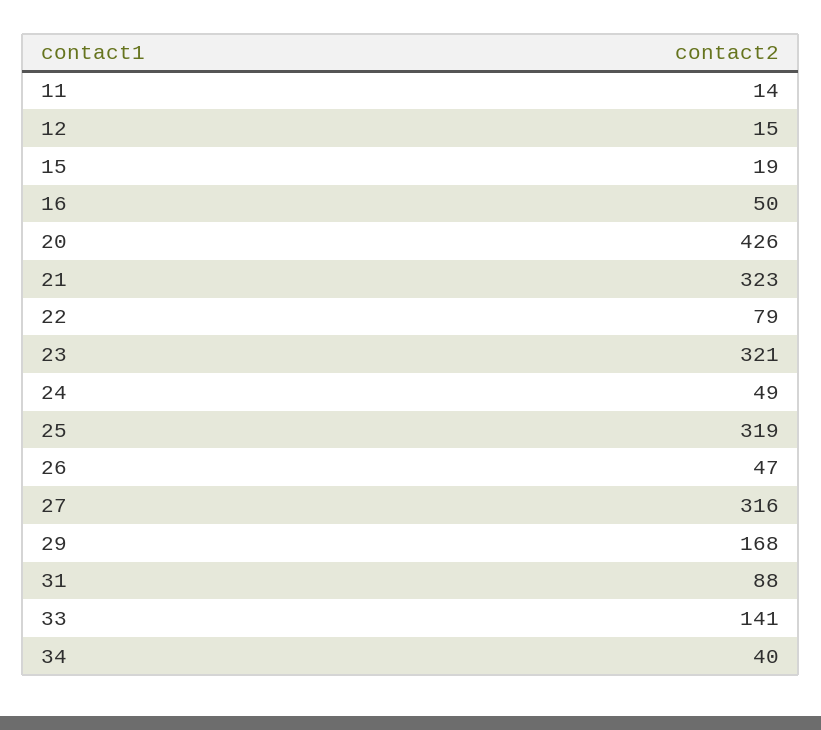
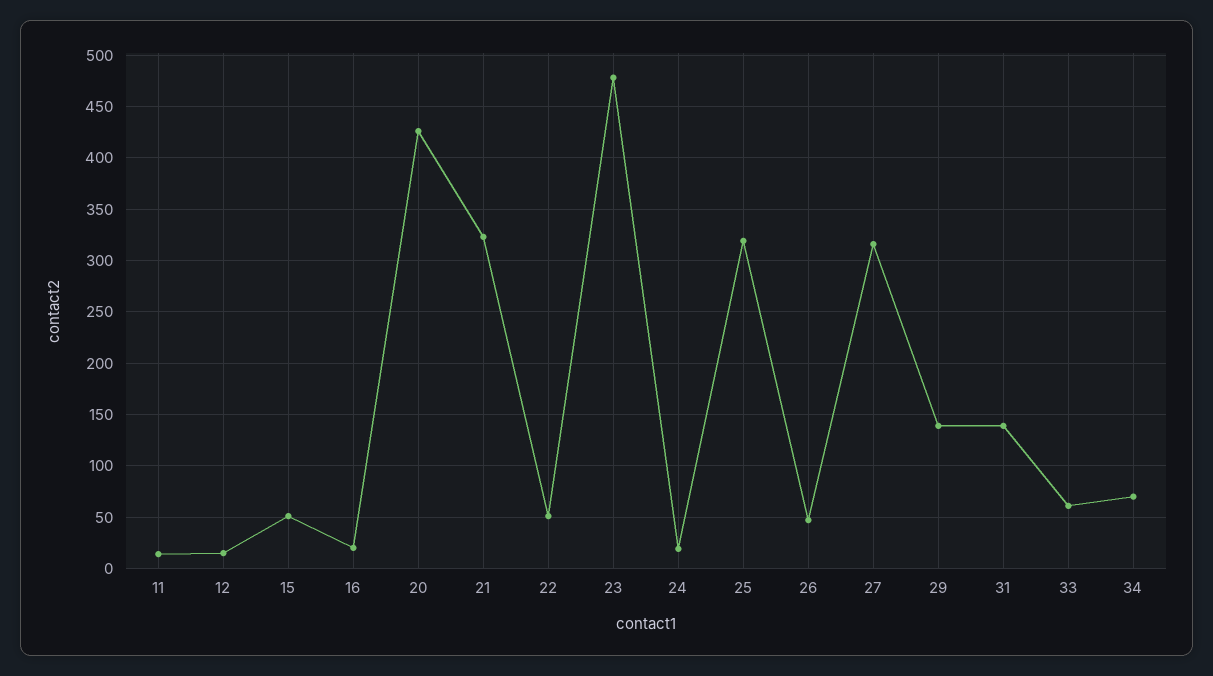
15: 19 -> 50
16: 50 -> 20
22: 79 -> 50
23: 321 -> 480
24: 49 -> 20
29: 168 -> 140
31: 88 -> 140
33: 141 -> 60
34: 40 -> 70

